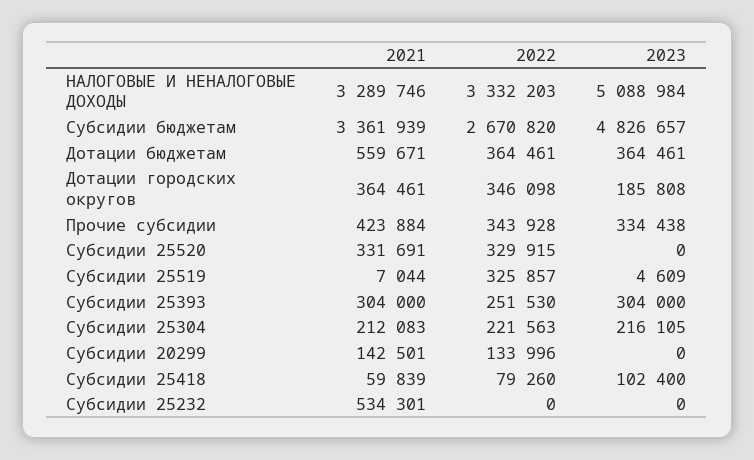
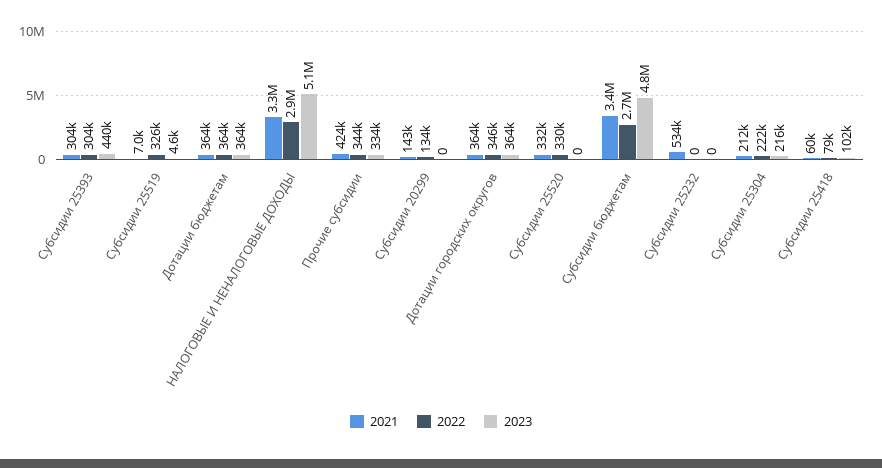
2022, НАЛОГОВЫЕ И НЕНАЛОГОВЫЕ ДОХОДЫ: 3332203 -> 2900000
2021, Дотации бюджетам: 559671 -> 364000
2023, Дотации городских округов: 185808 -> 364000
2022, Субсидии 25393: 251530 -> 304000
2023, Субсидии 25393: 304000 -> 440000

